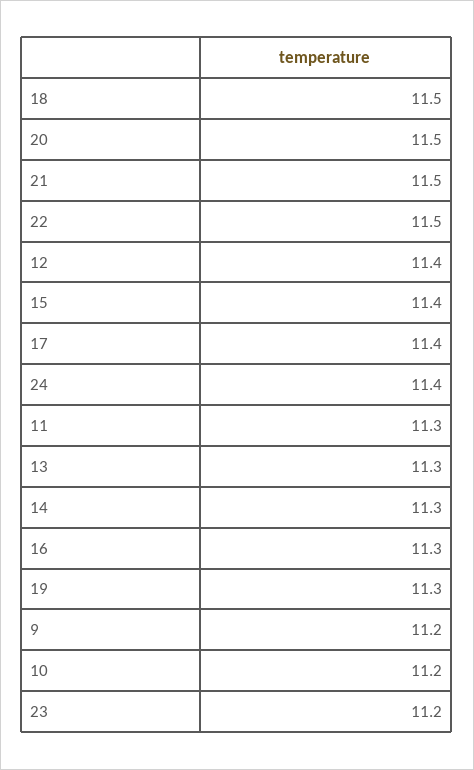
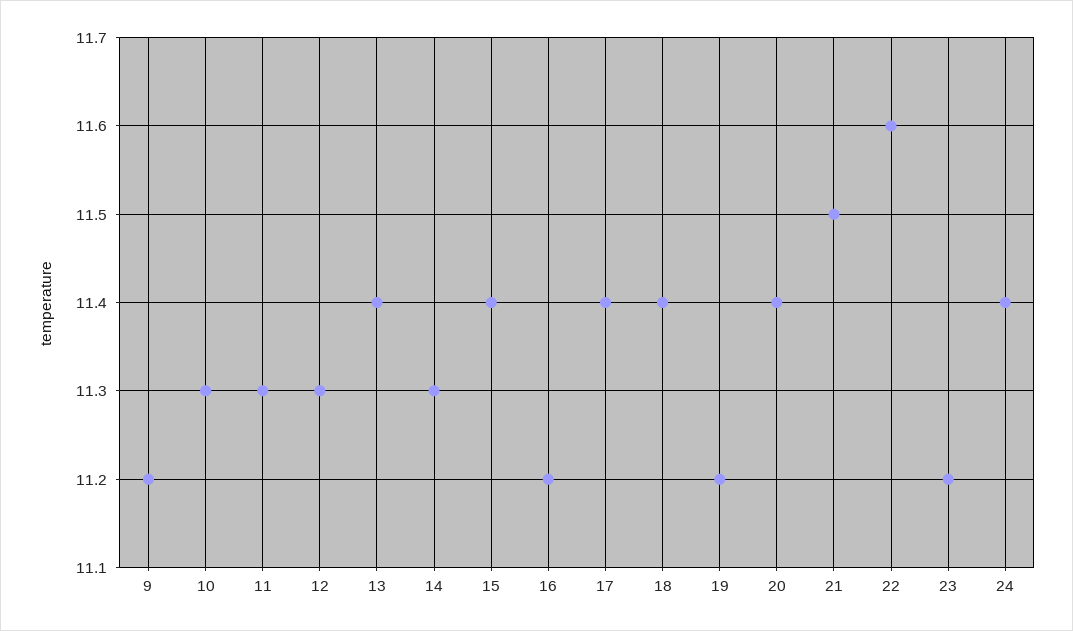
18: 11.5 -> 11.4
20: 11.5 -> 11.4
22: 11.5 -> 11.6
12: 11.4 -> 11.3
13: 11.3 -> 11.4
16: 11.3 -> 11.2
19: 11.3 -> 11.2
10: 11.2 -> 11.3

